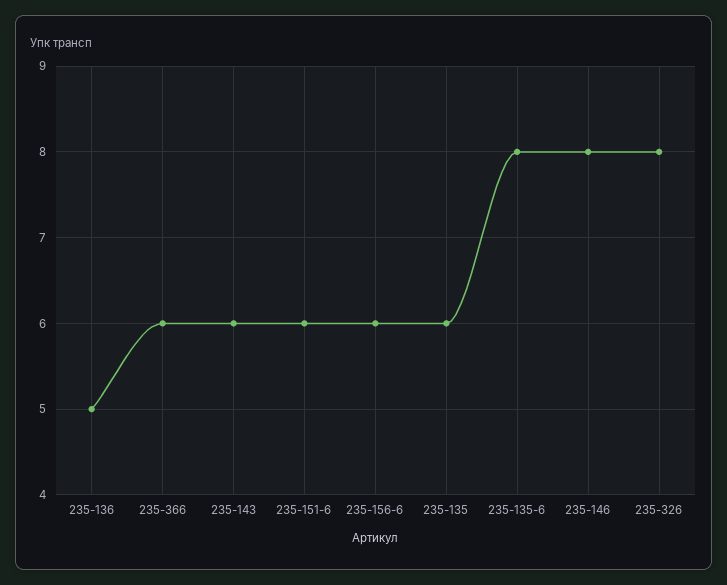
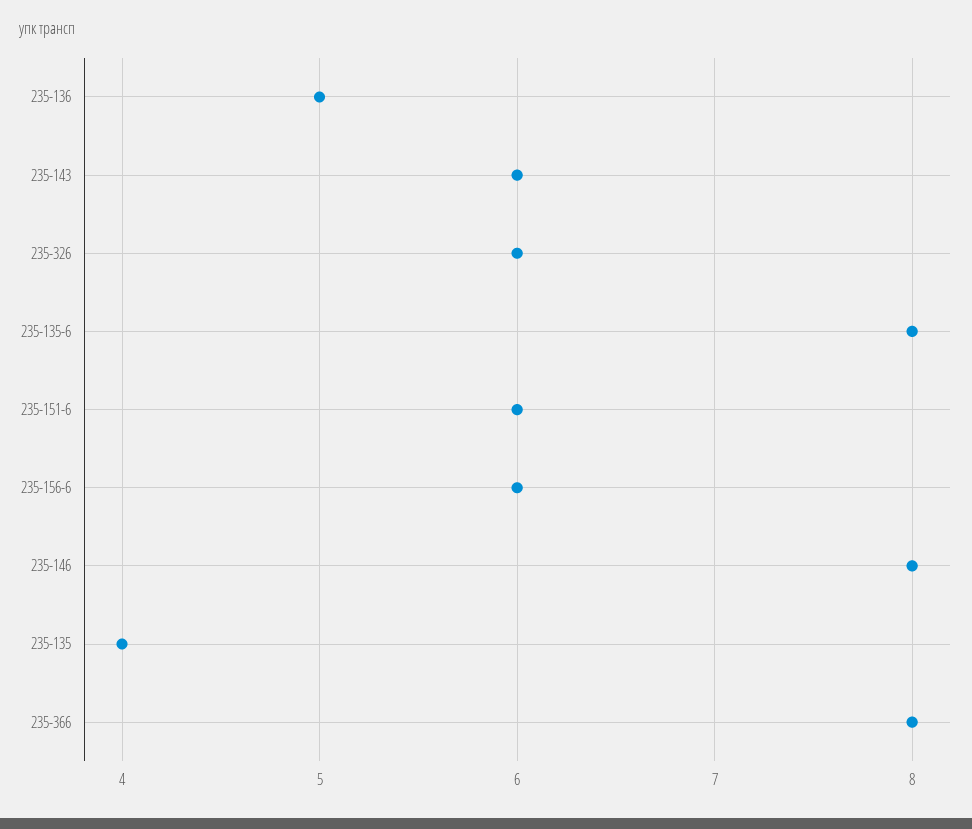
235-366: 6 -> 8
235-135: 6 -> 4
235-326: 8 -> 6

